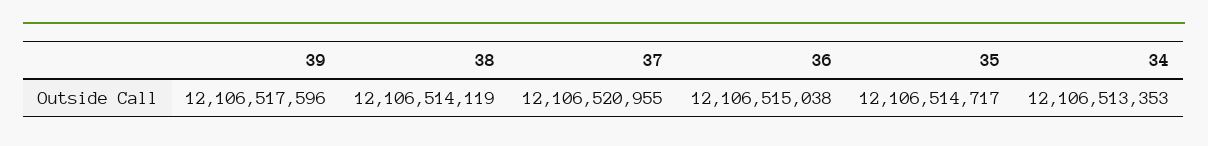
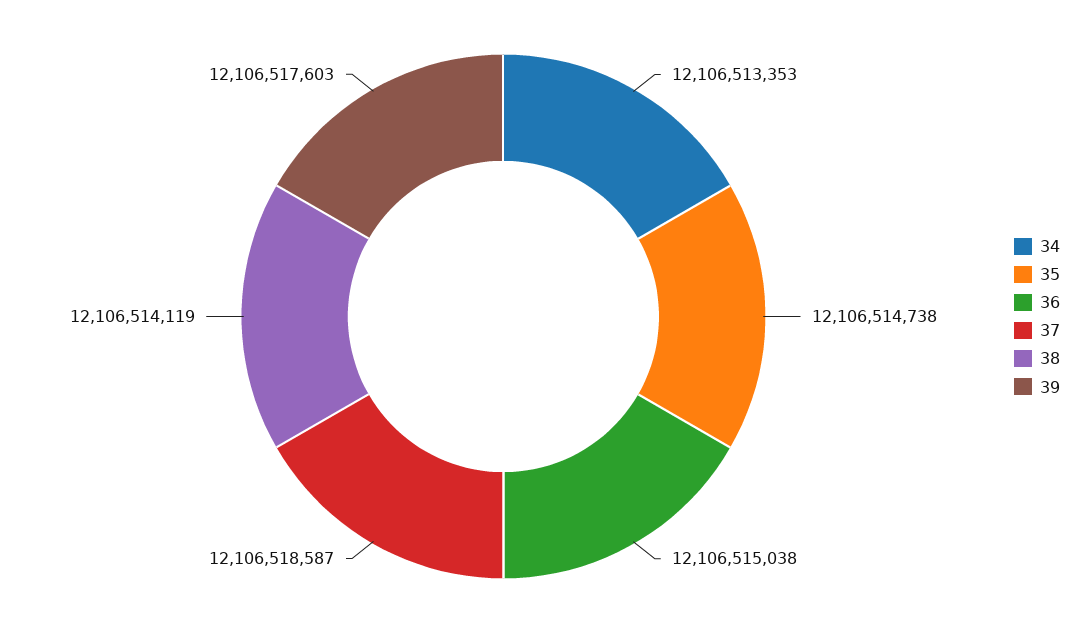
39: 12106517596 -> 12106517603
37: 12106520955 -> 12106518587
35: 12106514717 -> 12106514738

